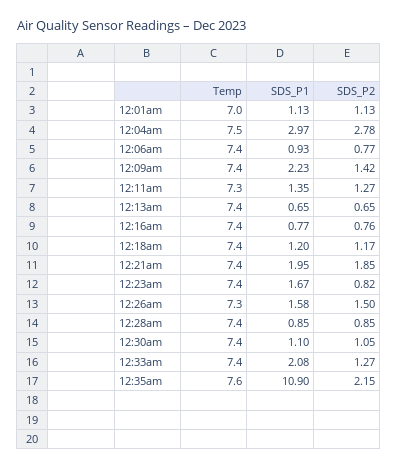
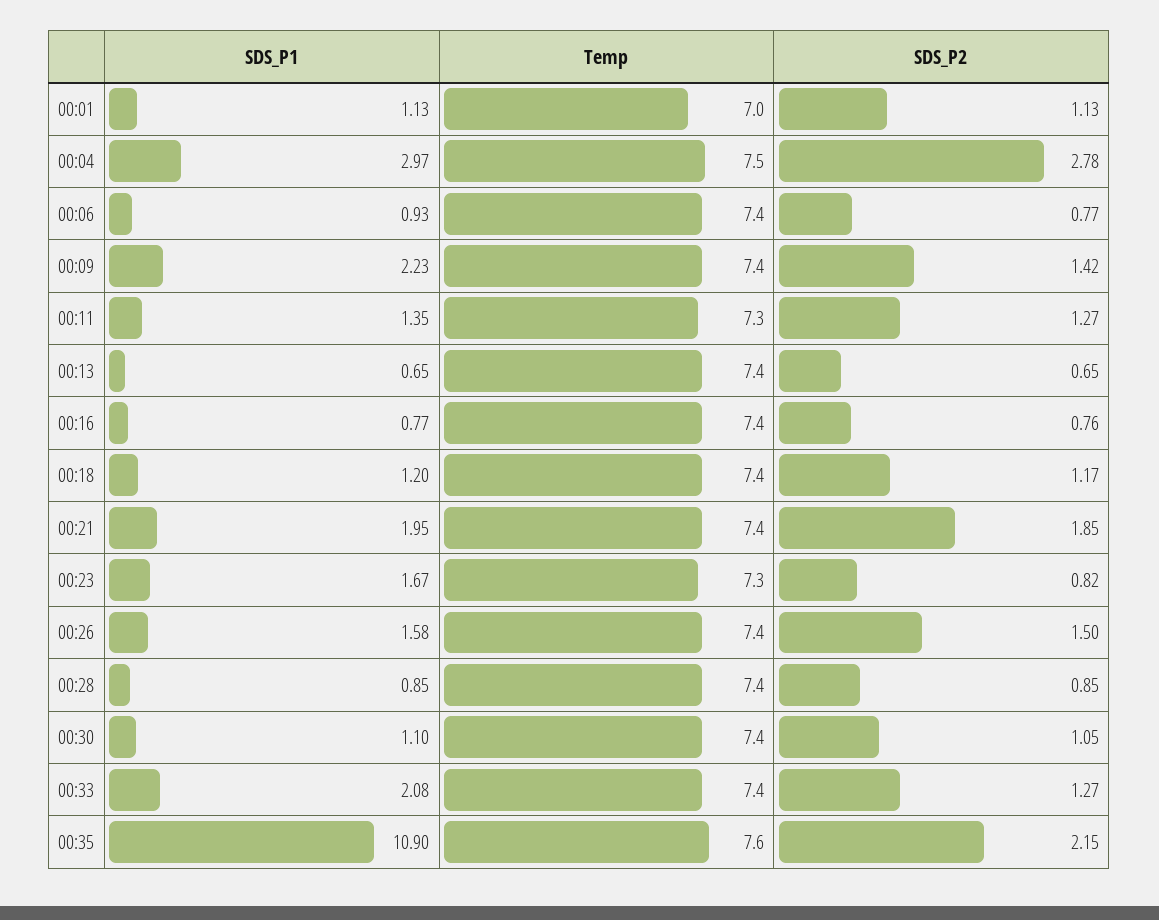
Temp, 12:23am: 7.4 -> 7.3
Temp, 12:26am: 7.3 -> 7.4

